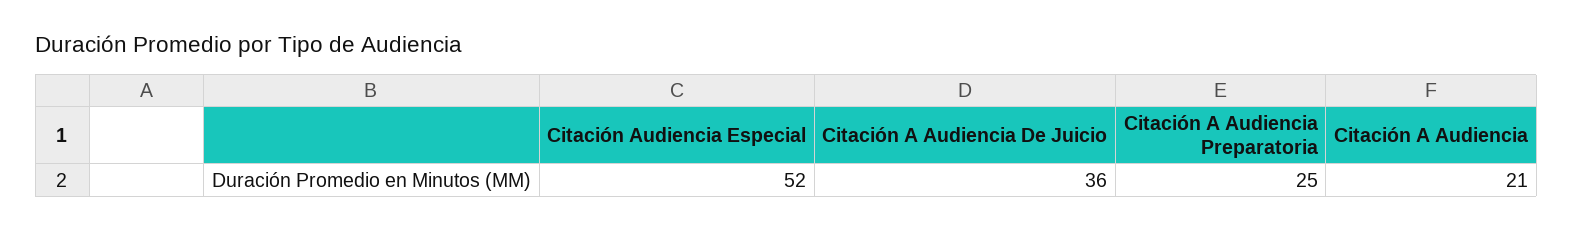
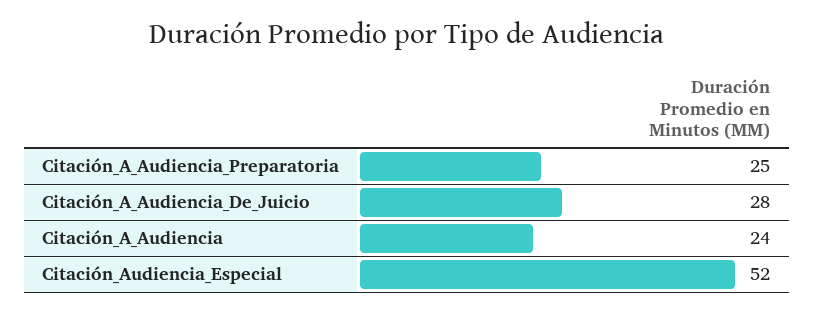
Citación A Audiencia De Juicio: 36 -> 28
Citación A Audiencia: 21 -> 24

